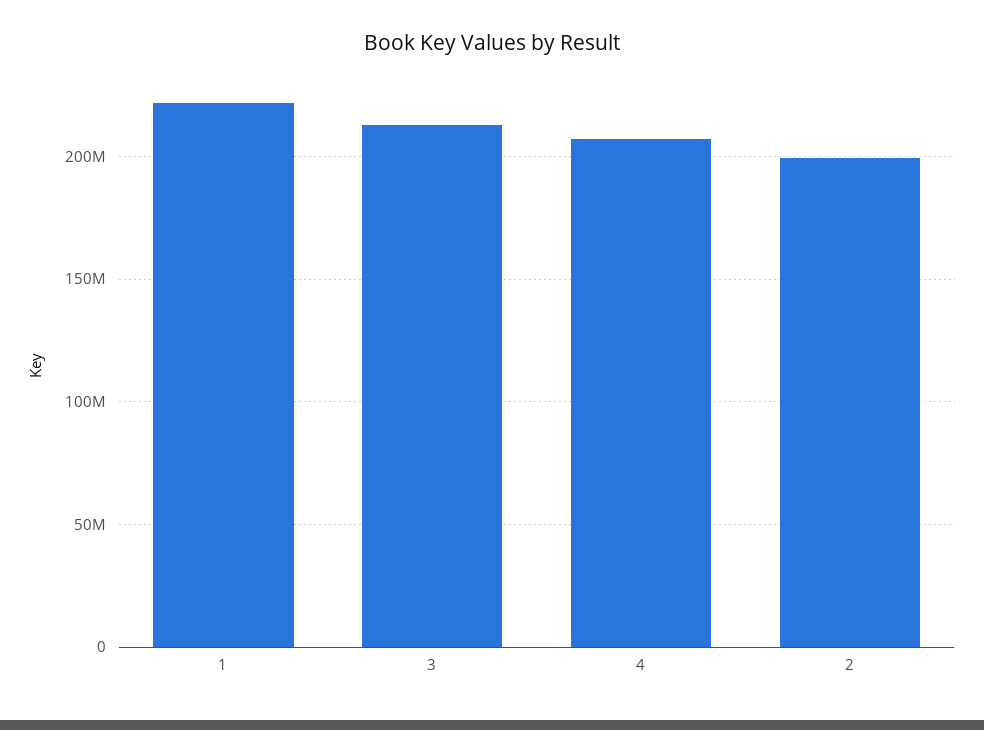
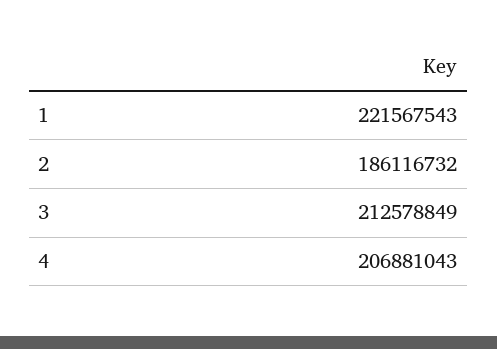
2: 200000000 -> 186116732

